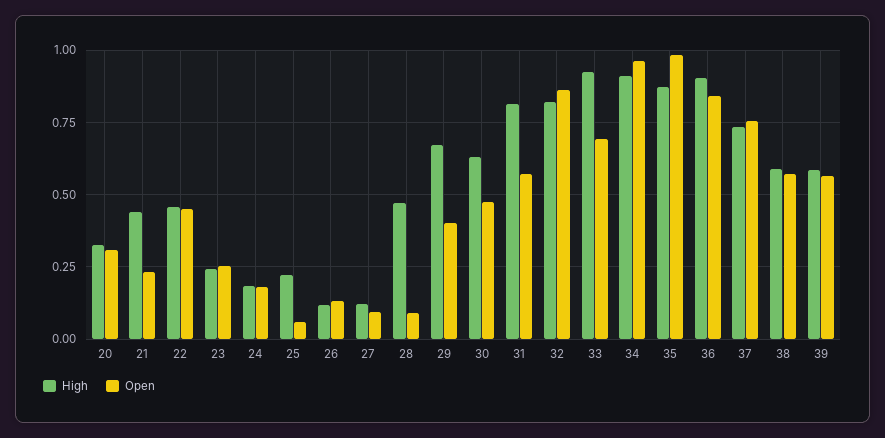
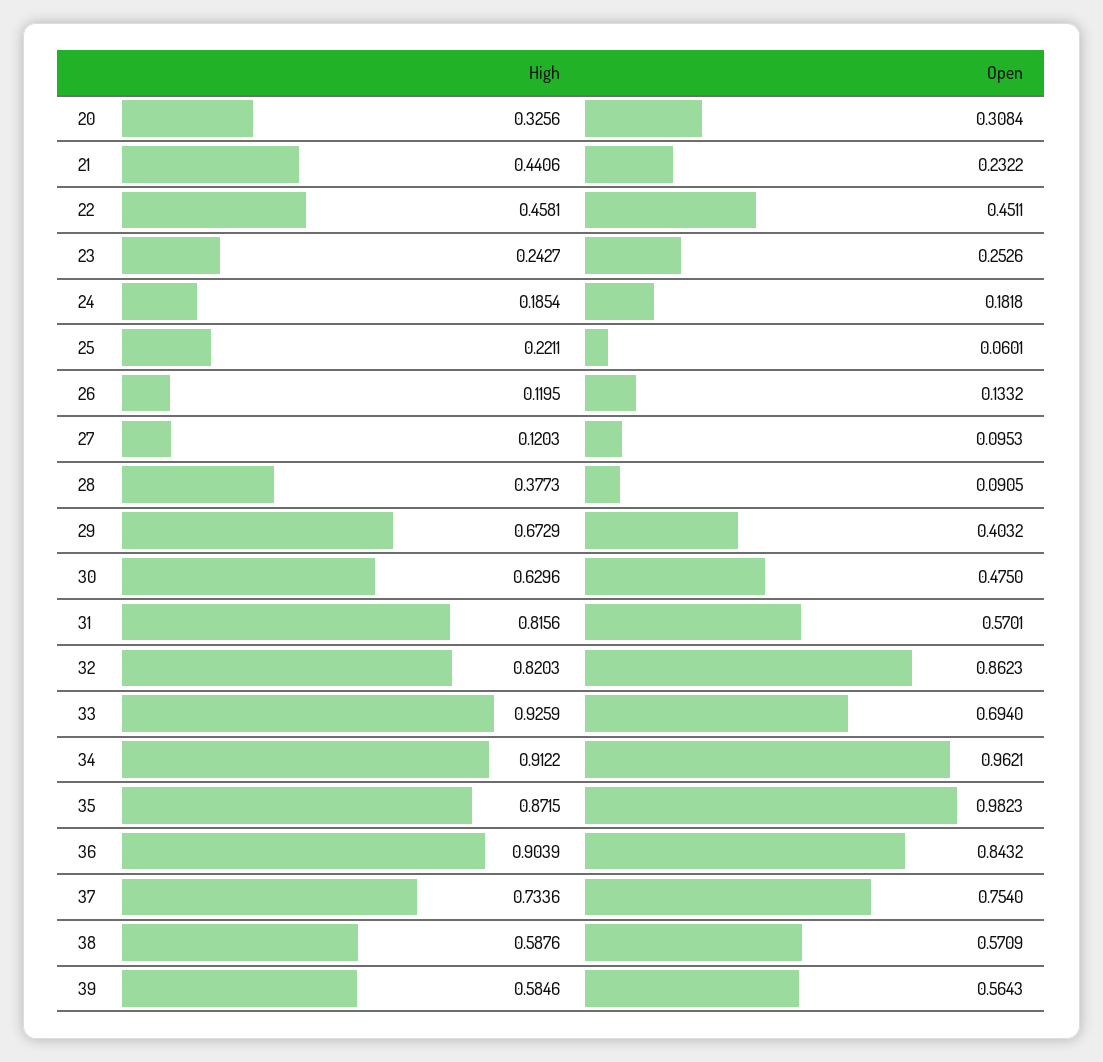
High, 28: 0.475 -> 0.3773

